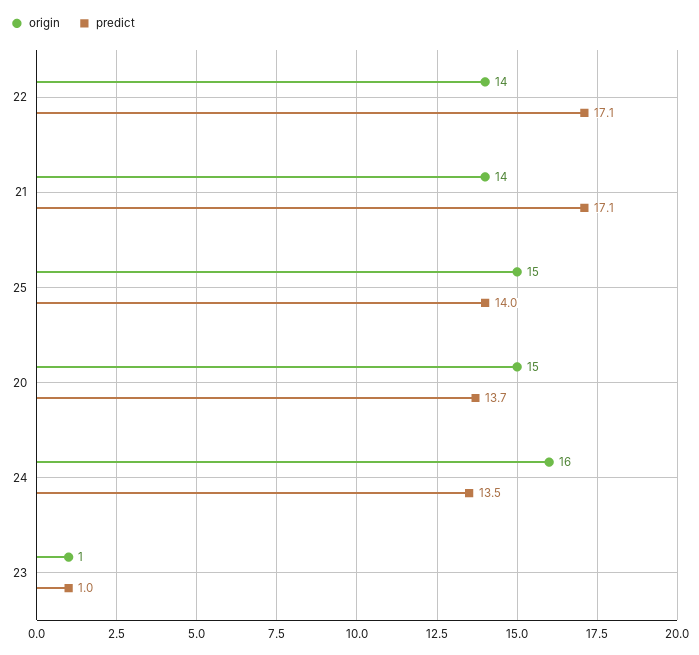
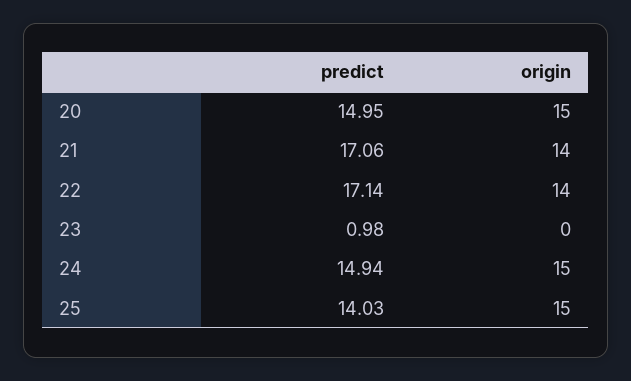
predict, 20: 13.7 -> 14.95
origin, 24: 16 -> 15
predict, 24: 13.5 -> 14.94
origin, 23: 1 -> 0

